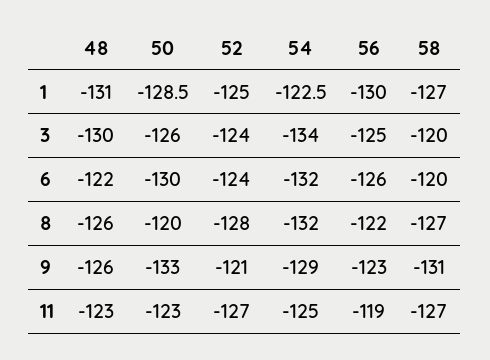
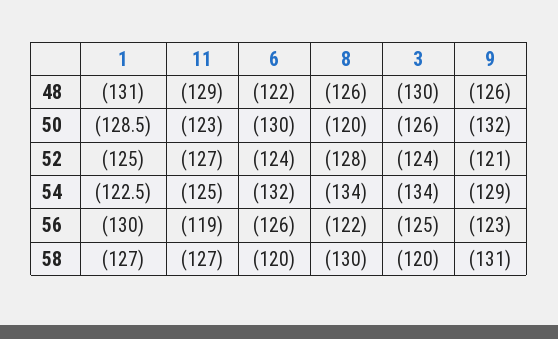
54, 8: -132 -> -134
58, 8: -127 -> -130
50, 9: -133 -> -132
48, 11: -123 -> -129

